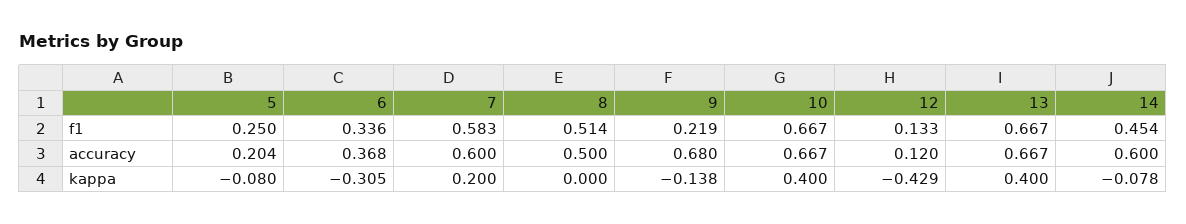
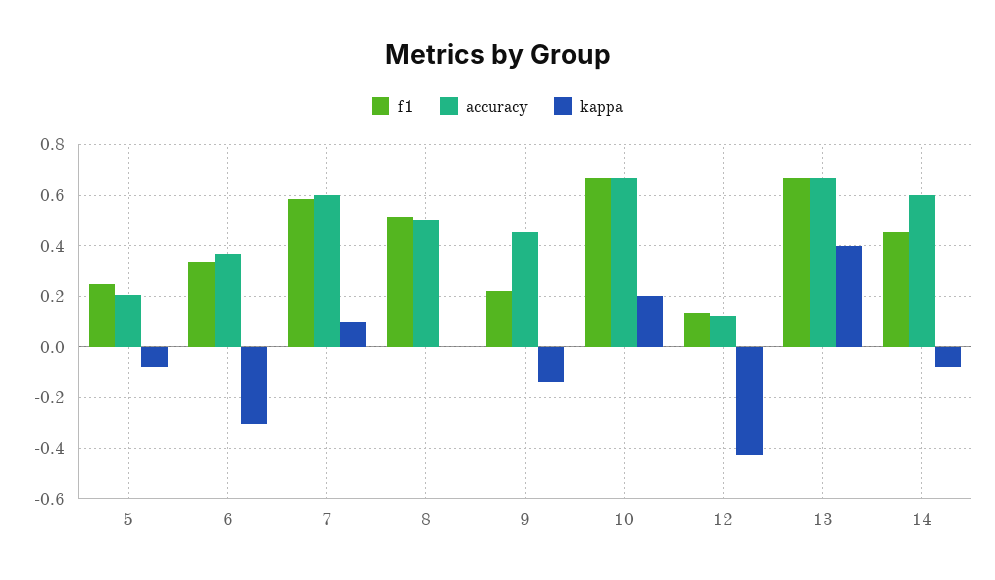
accuracy, 9: 0.68 -> 0.45
kappa, 7: 0.2 -> 0.1
kappa, 10: 0.4 -> 0.2

